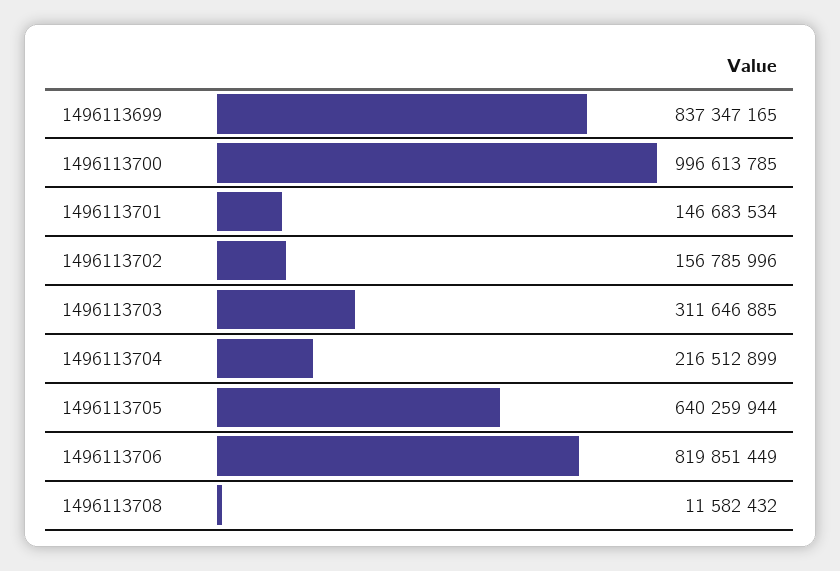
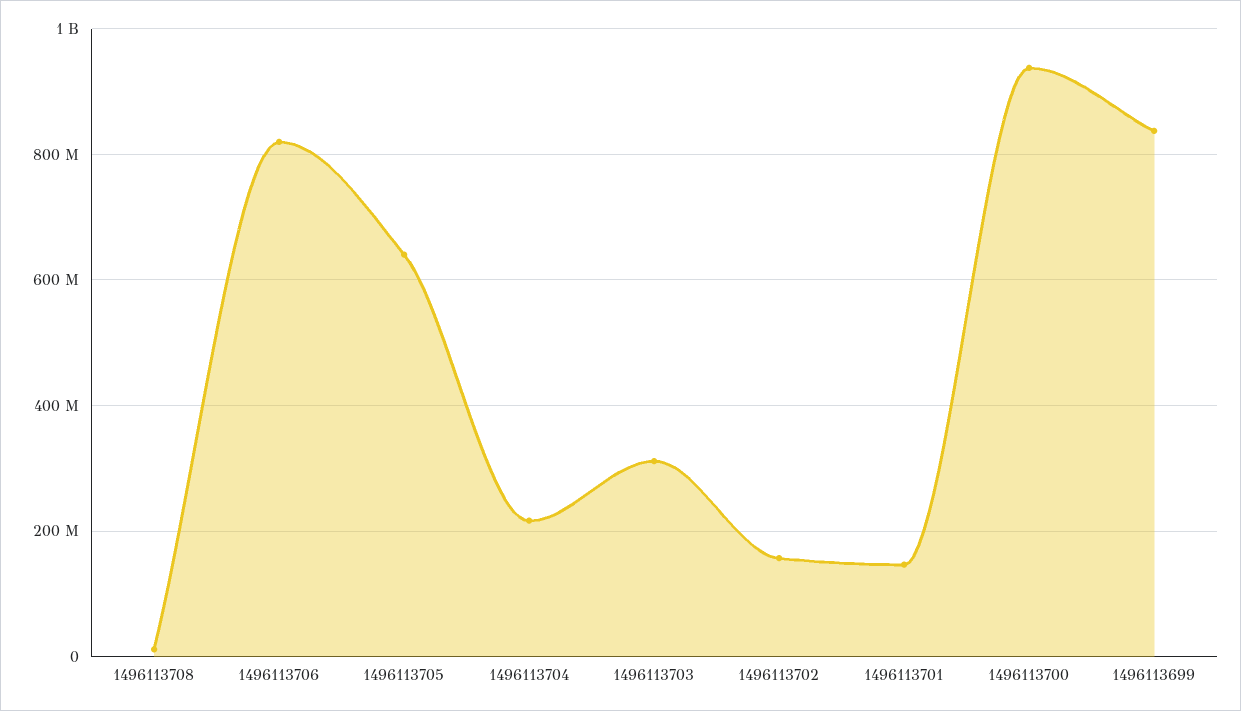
1496113700: 996613785 -> 940000000

